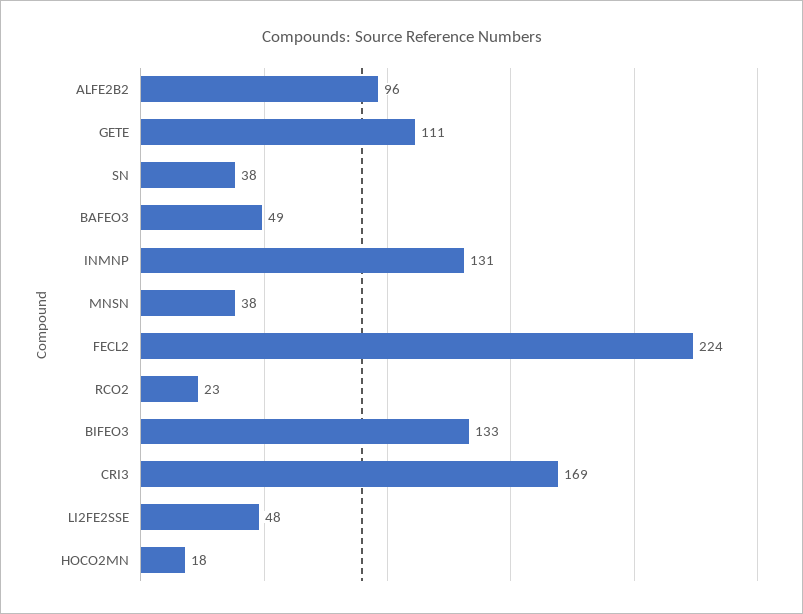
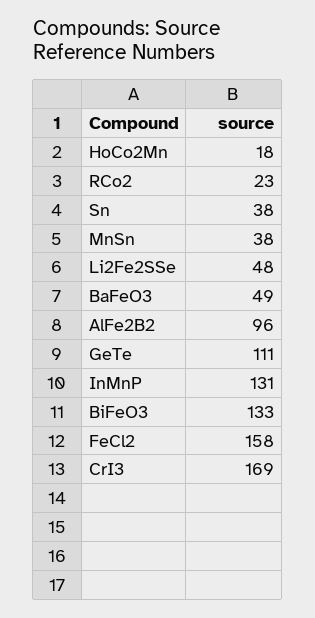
FECL2: 224 -> 158

